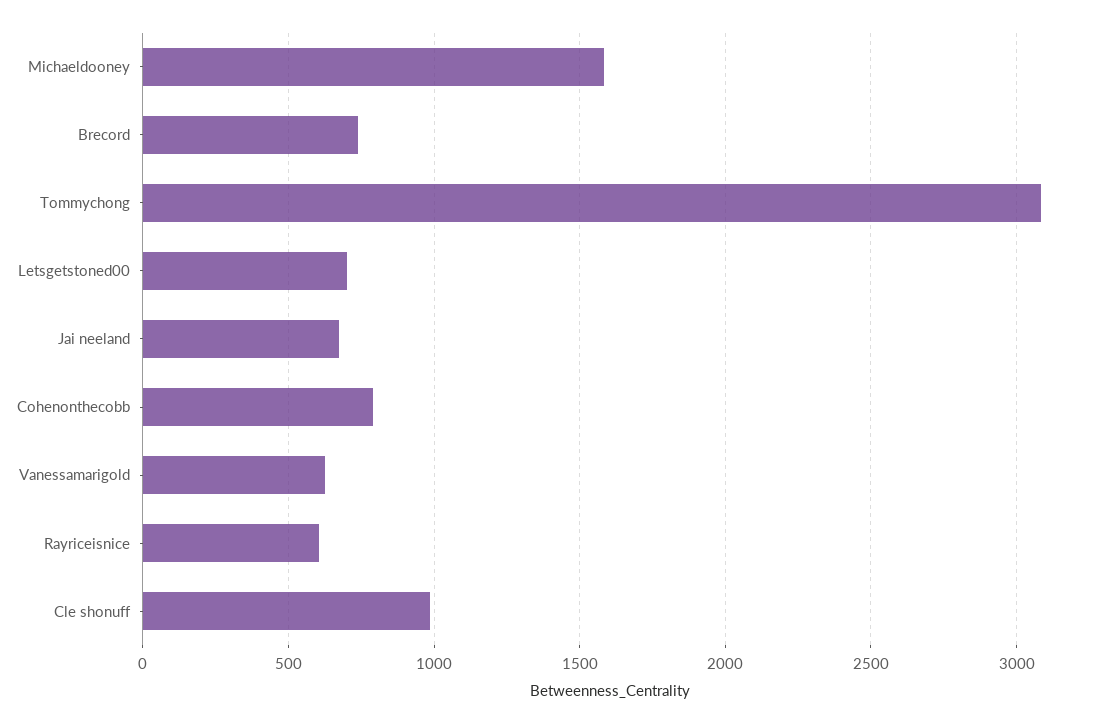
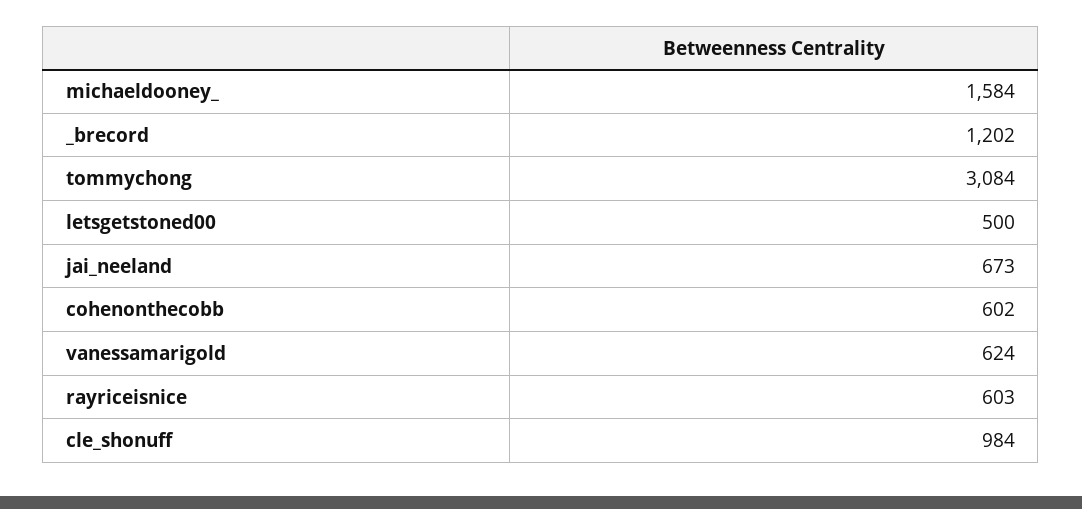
Brecord: 750 -> 1202
Letsgetstoned00: 700 -> 500
Cohenonthecobb: 800 -> 602

